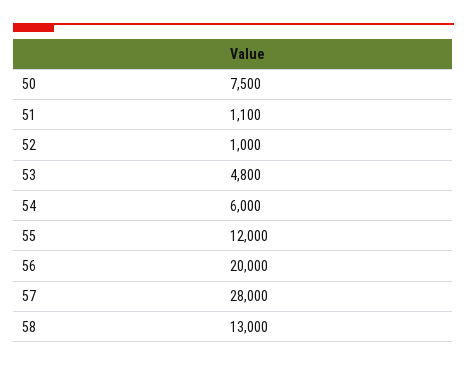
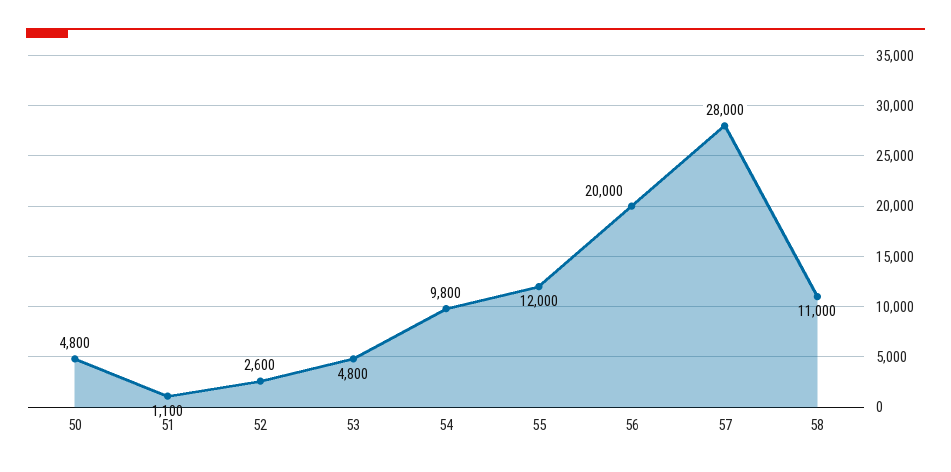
50: 7500 -> 4800
52: 1000 -> 2600
54: 6000 -> 9800
58: 13000 -> 11000

